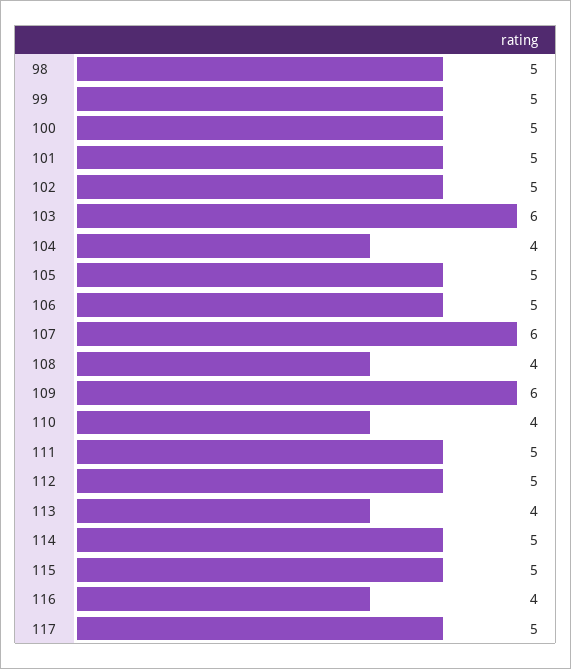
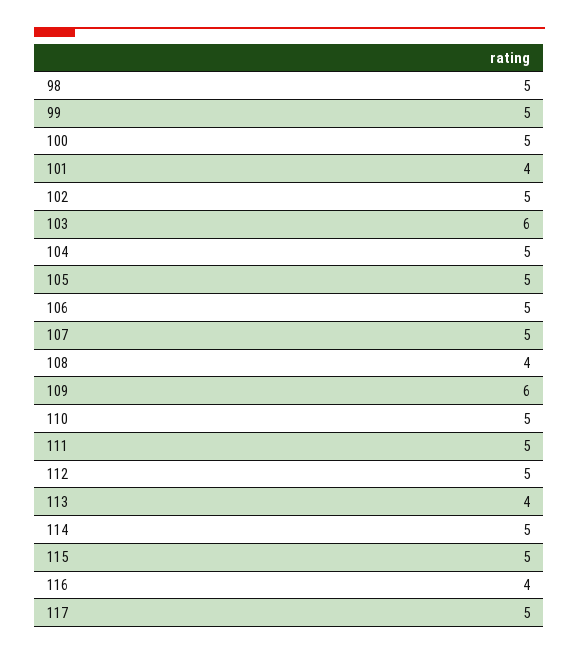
101: 5 -> 4
104: 4 -> 5
107: 6 -> 5
110: 4 -> 5

